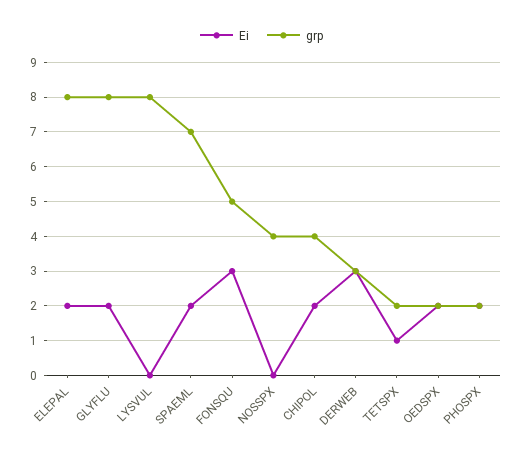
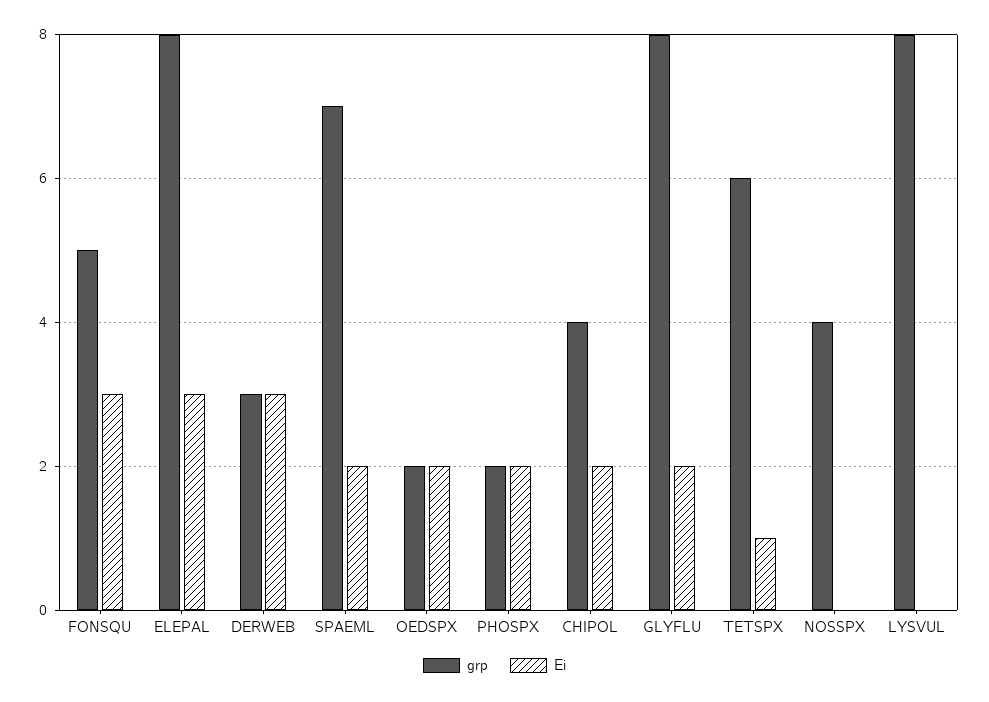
Ei, ELEPAL: 2 -> 3
grp, TETSPX: 2 -> 6

